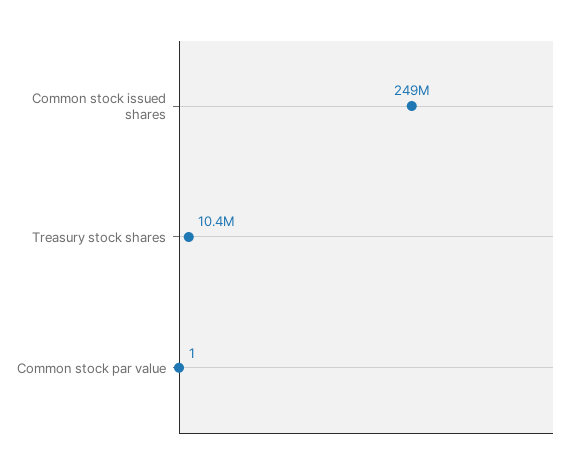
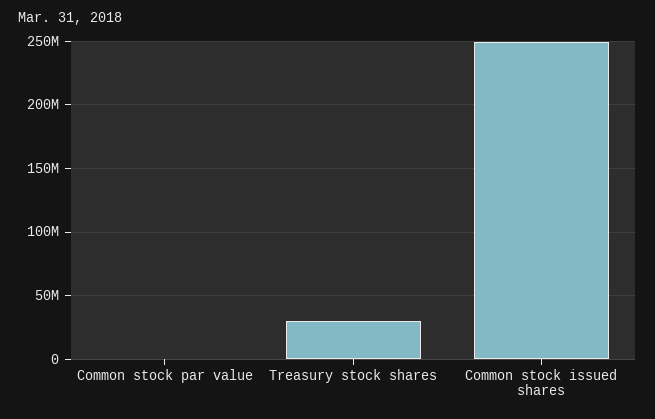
Treasury stock shares: 10400000 -> 30000000

